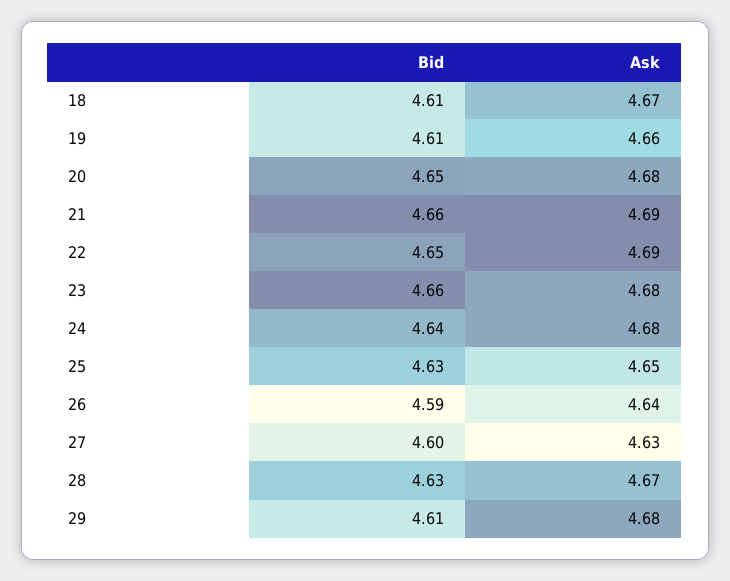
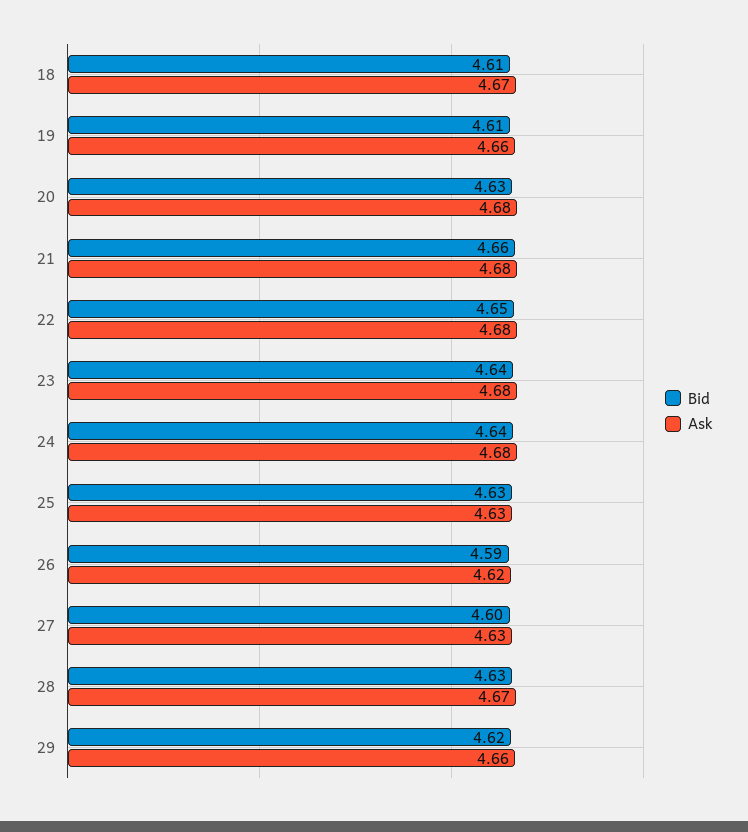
Bid, 20: 4.65 -> 4.63
Ask, 21: 4.69 -> 4.68
Ask, 22: 4.69 -> 4.68
Bid, 23: 4.66 -> 4.64
Ask, 25: 4.65 -> 4.63
Ask, 26: 4.64 -> 4.62
Bid, 29: 4.61 -> 4.62
Ask, 29: 4.68 -> 4.66

